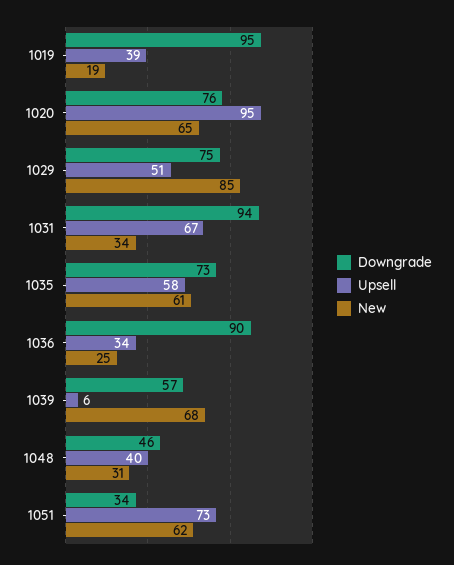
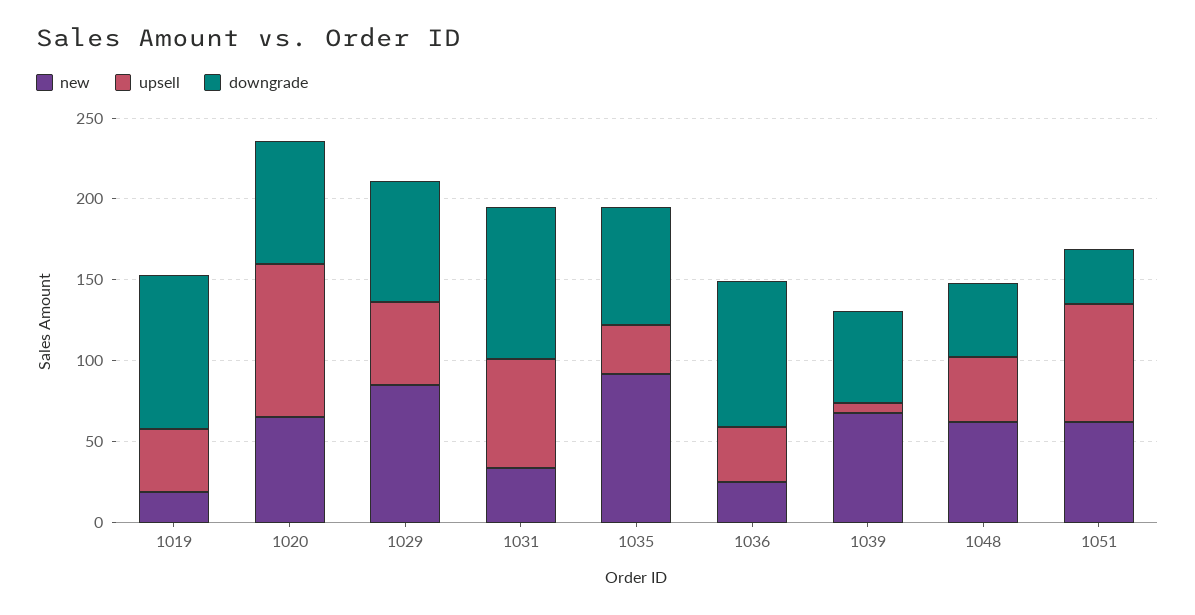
Upsell, 1035: 58 -> 30
New, 1035: 61 -> 90
New, 1048: 31 -> 60

